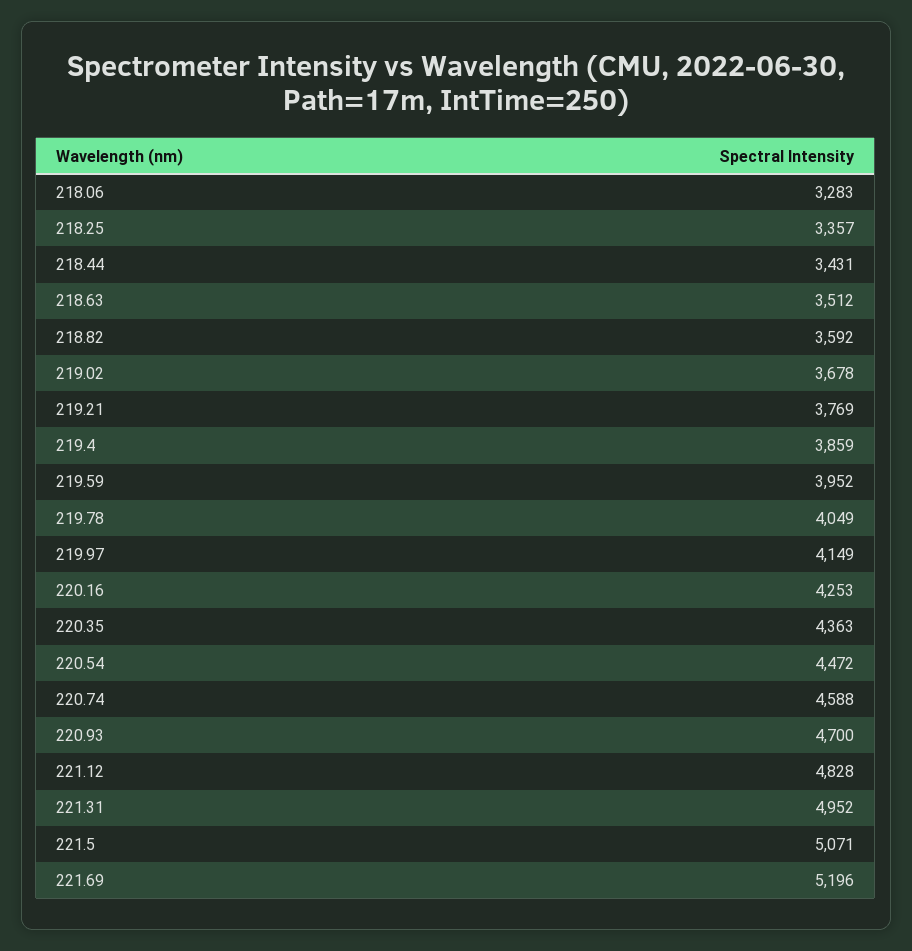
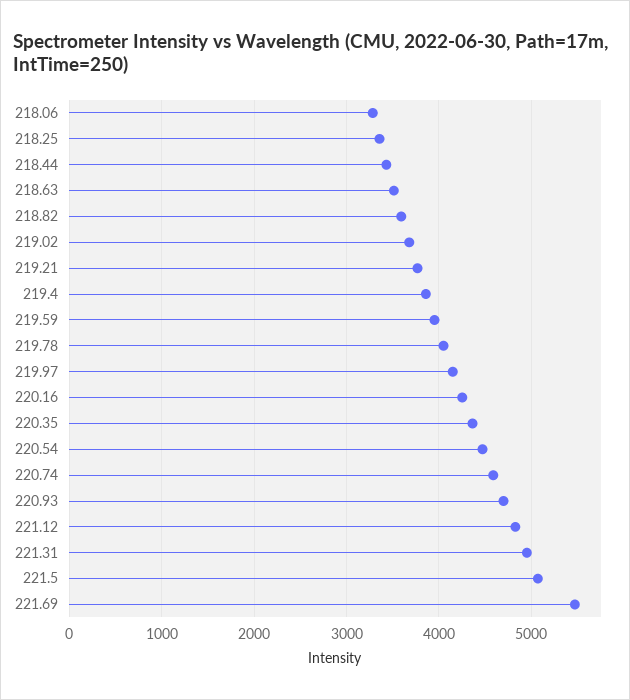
221.69: 5196 -> 5500

